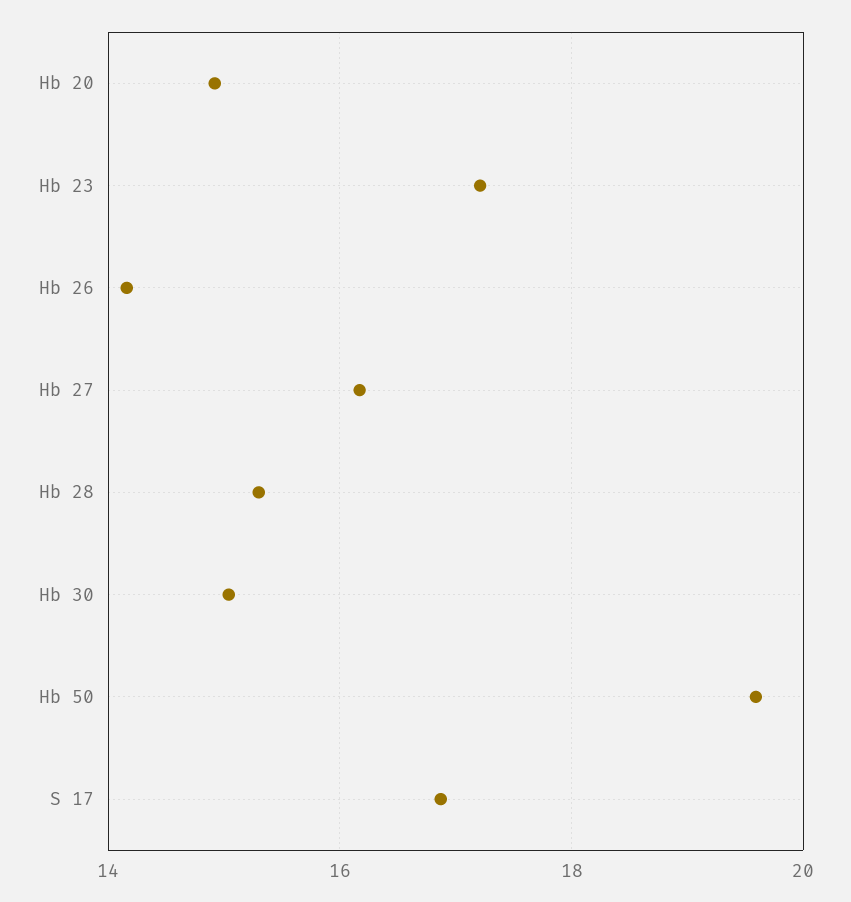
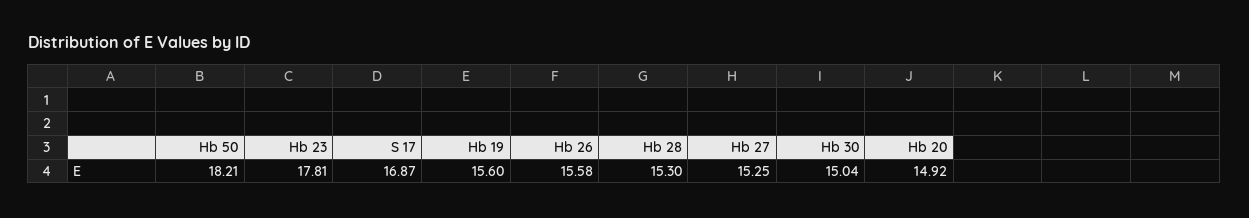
Hb 23: 17.2 -> 17.81
Hb 26: 14.2 -> 15.58
Hb 27: 16.2 -> 15.25
Hb 50: 19.6 -> 18.21
Hb 19: none -> 15.6

